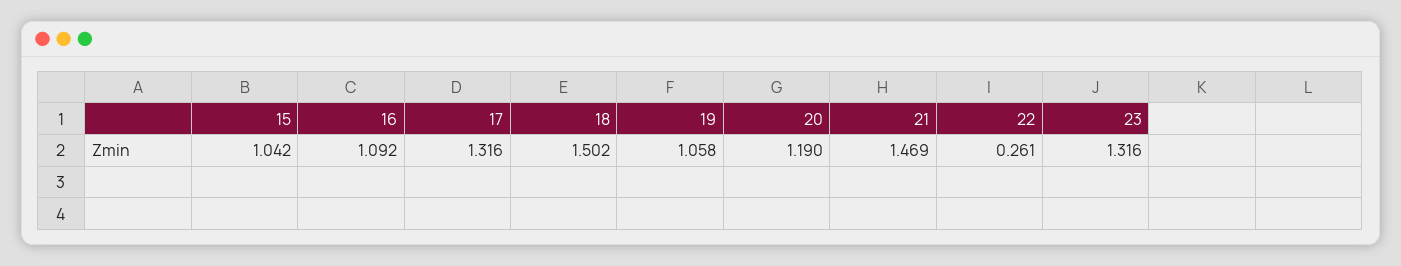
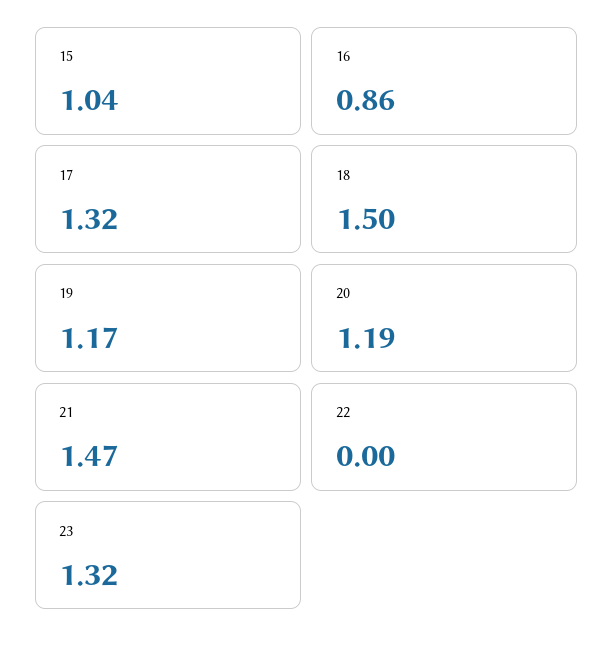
16: 1.092 -> 0.86
19: 1.058 -> 1.17
22: 0.261 -> 0

